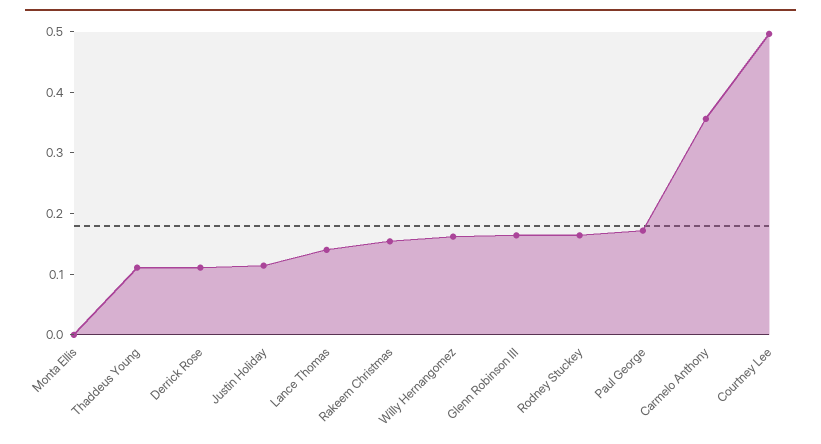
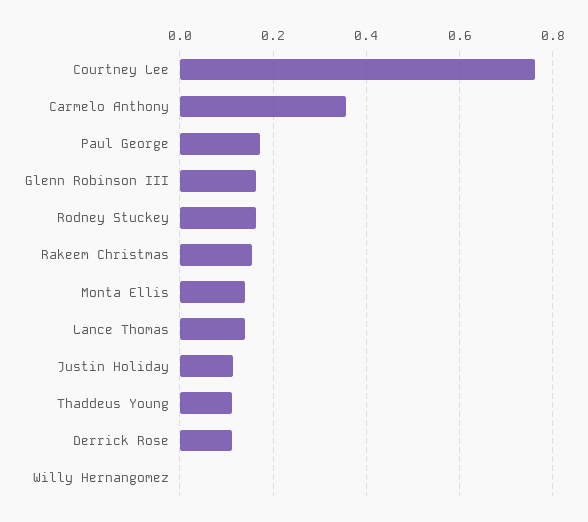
Monta Ellis: 0 -> 0.14
Willy Hernangomez: 0.16 -> 0
Courtney Lee: 0.5 -> 0.76

